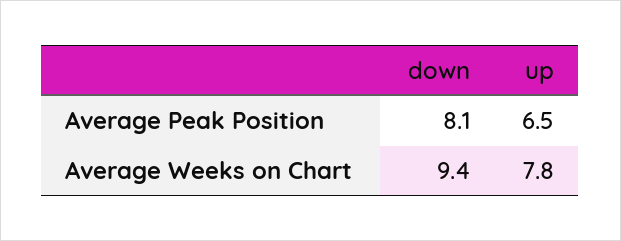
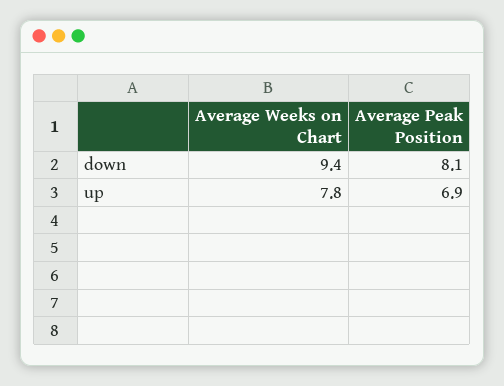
up, Average Peak Position: 6.5 -> 6.9

